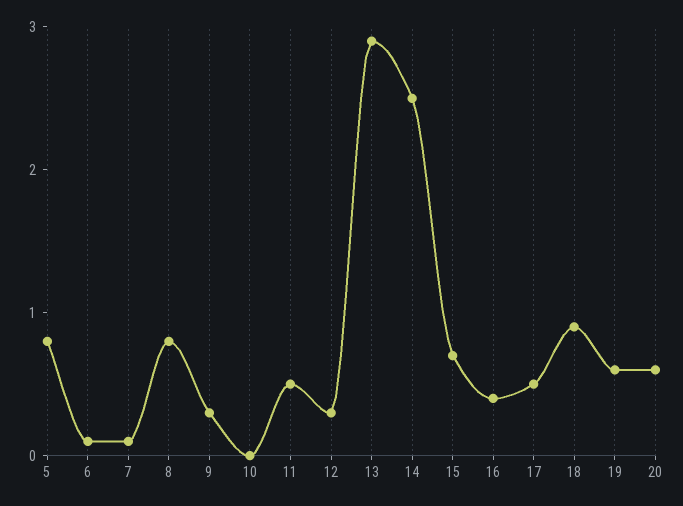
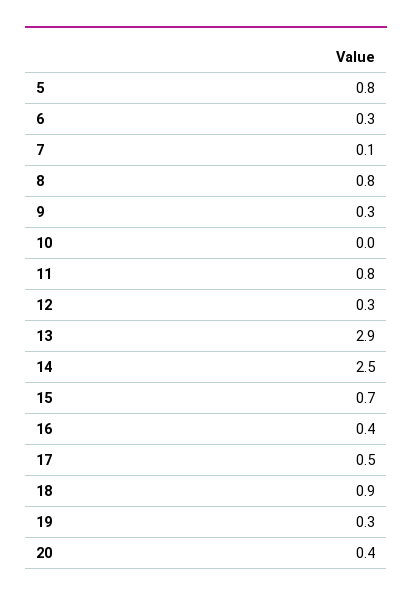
6: 0.1 -> 0.3
11: 0.5 -> 0.8
19: 0.6 -> 0.3
20: 0.6 -> 0.4

